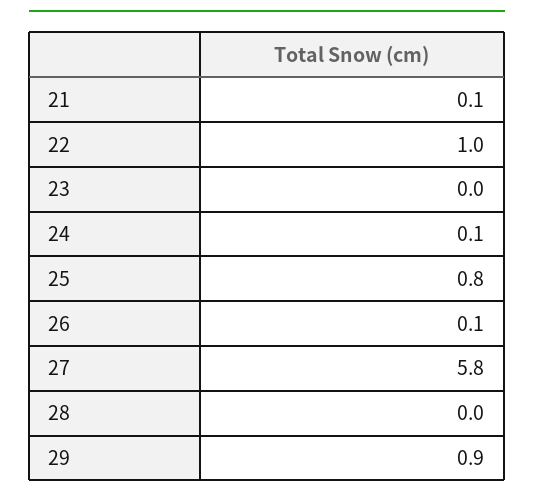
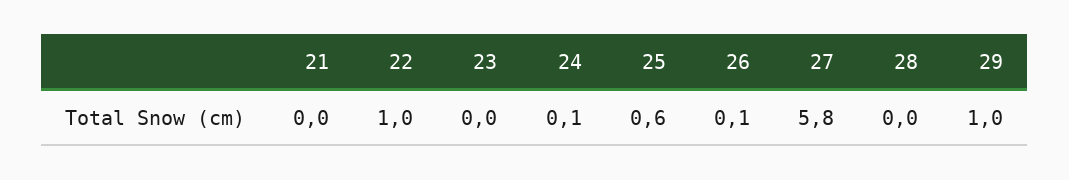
21: 0.1 -> 0
25: 0.8 -> 0.6
29: 0.9 -> 1

